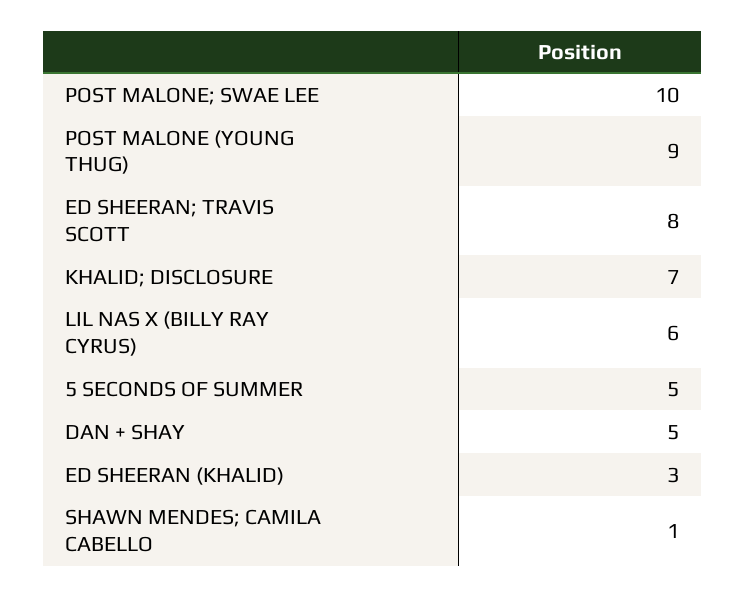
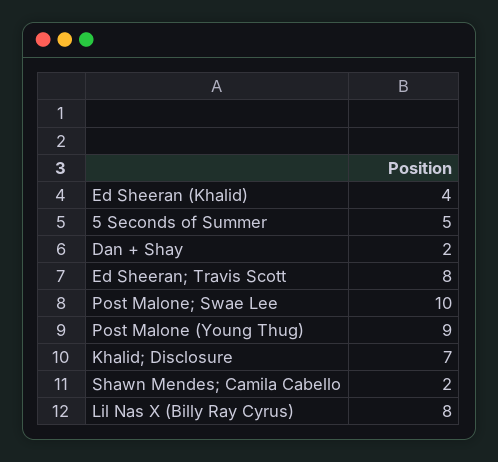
LIL NAS X (BILLY RAY CYRUS): 6 -> 8
DAN + SHAY: 5 -> 2
ED SHEERAN (KHALID): 3 -> 4
SHAWN MENDES; CAMILA CABELLO: 1 -> 2

